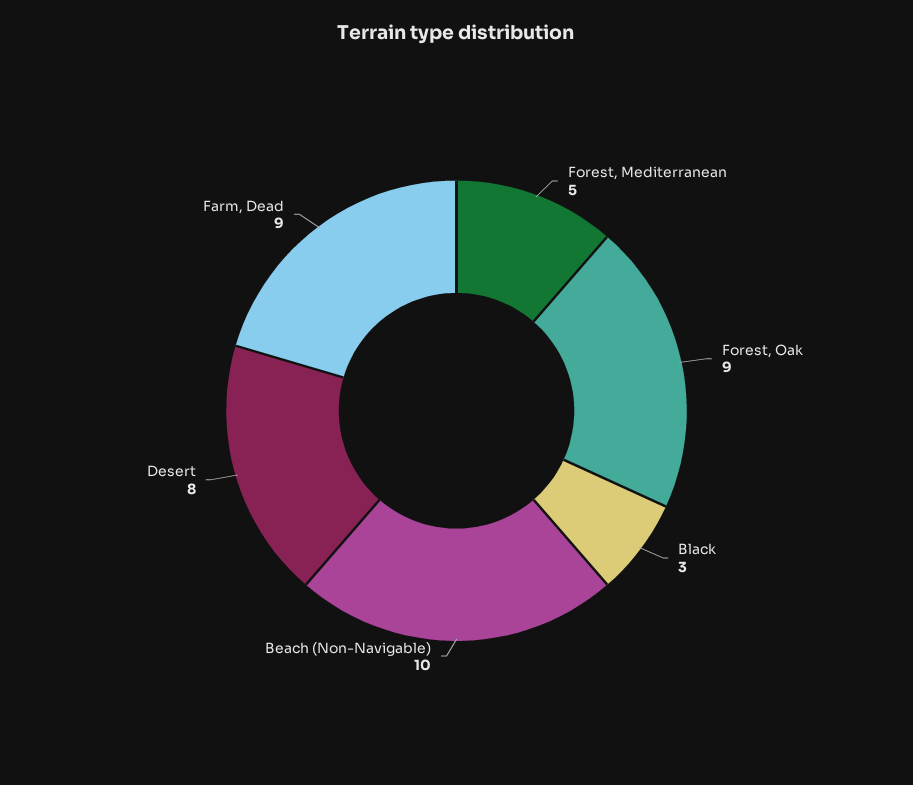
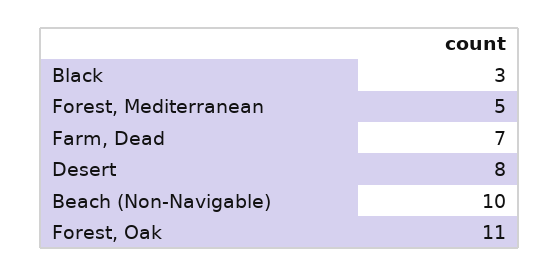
Forest, Oak: 9 -> 11
Farm, Dead: 9 -> 7

